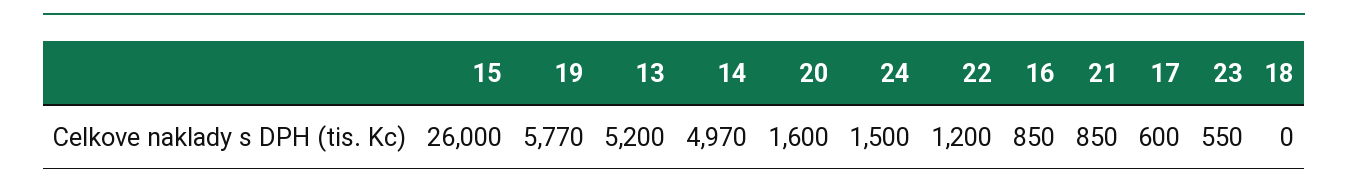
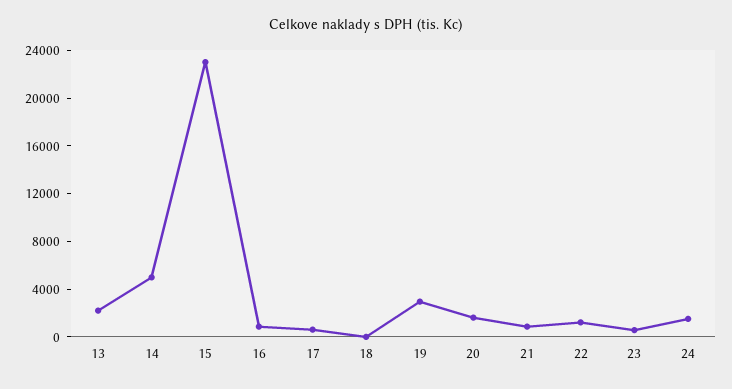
15: 26000 -> 23000
19: 5770 -> 3000
13: 5200 -> 2000

